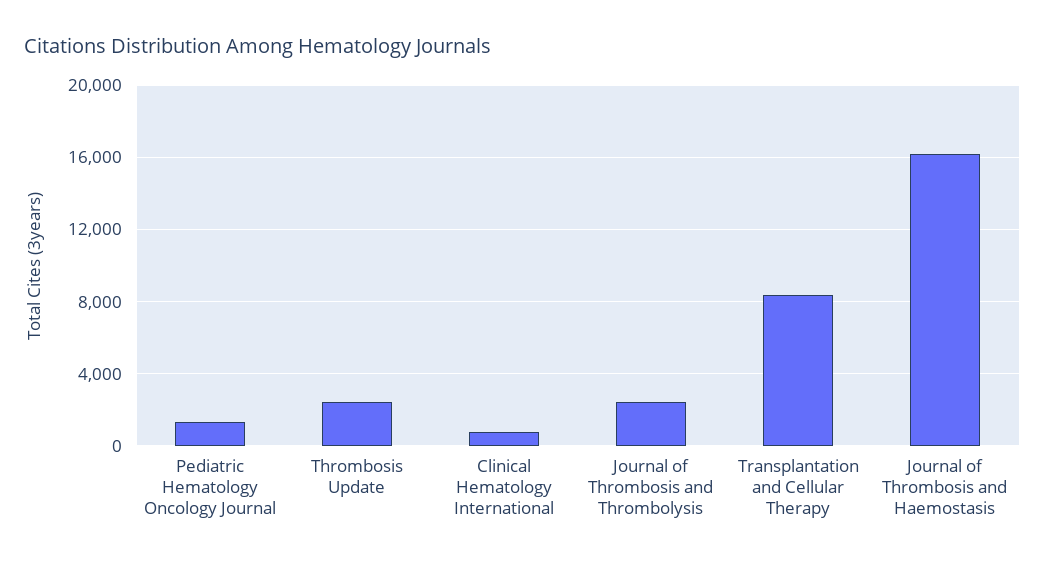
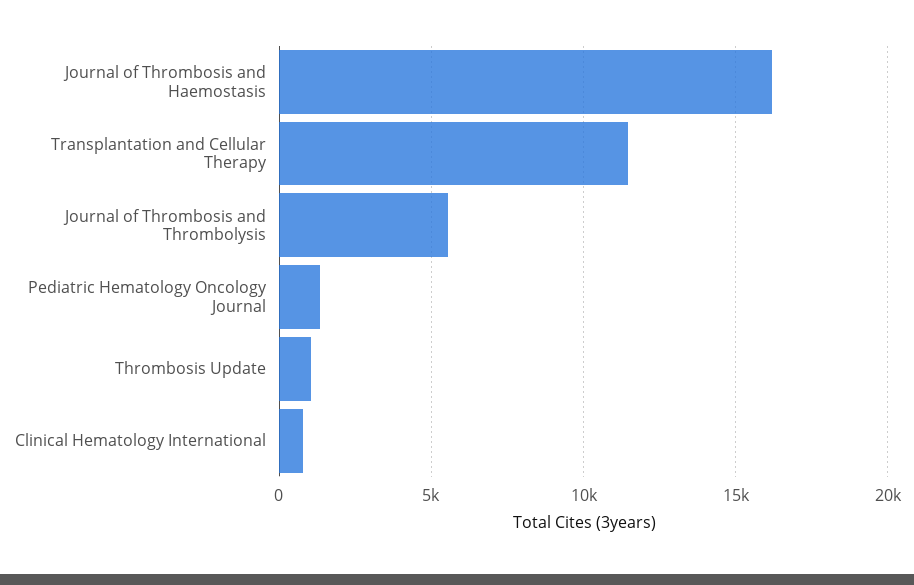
Thrombosis Update: 2500 -> 1000
Journal of Thrombosis and Thrombolysis: 2500 -> 5500
Transplantation and Cellular Therapy: 8500 -> 11500

